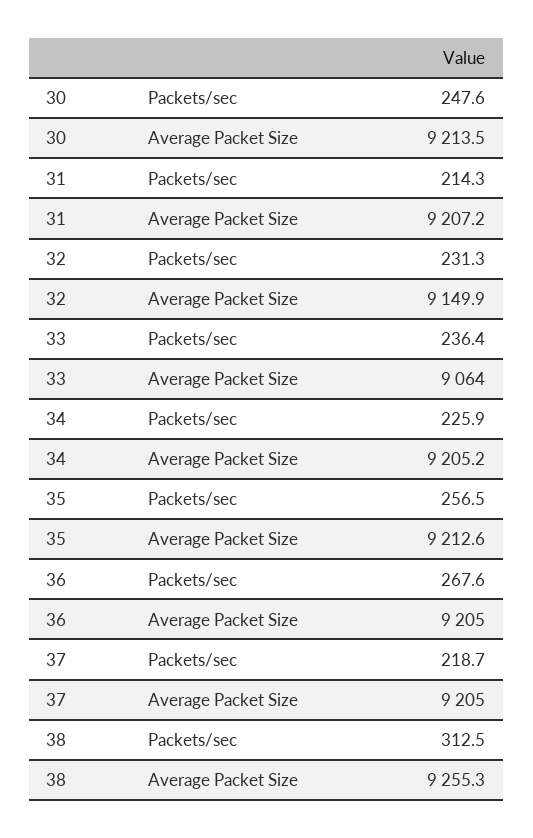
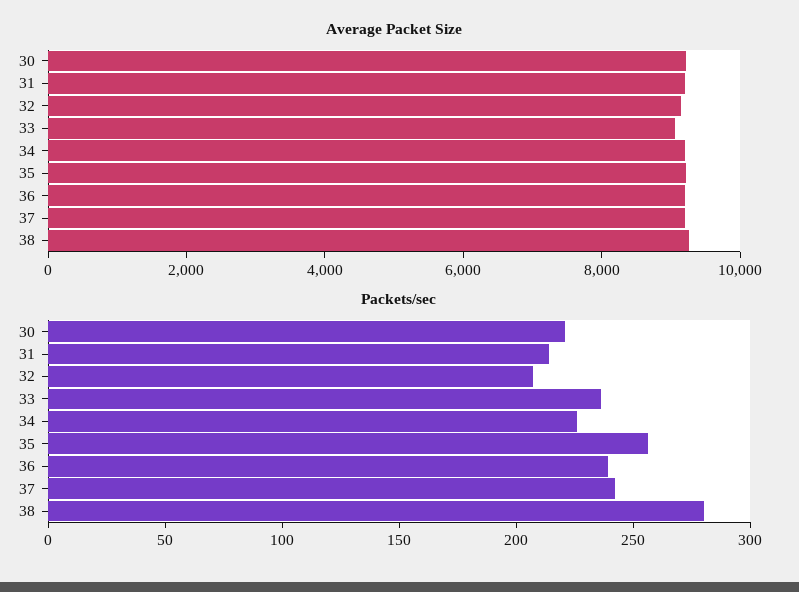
Packets/sec, 30: 247.6 -> 220
Packets/sec, 32: 231.3 -> 210
Packets/sec, 36: 267.6 -> 240
Packets/sec, 37: 218.7 -> 240
Packets/sec, 38: 312.5 -> 280

